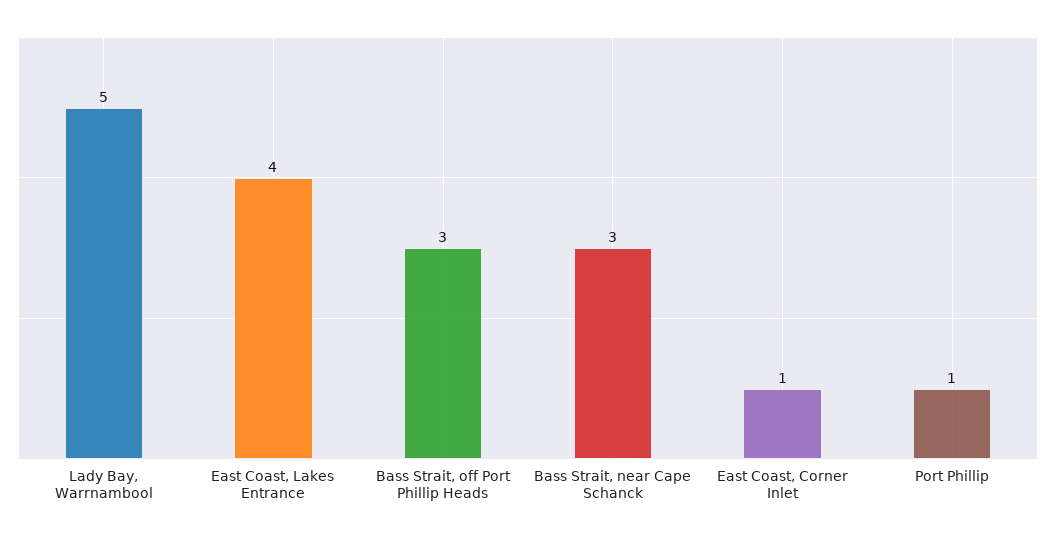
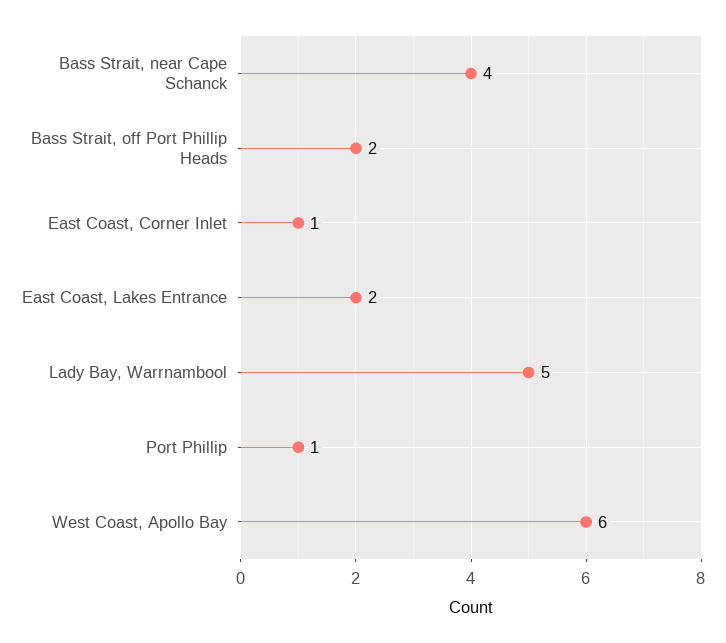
East Coast, Lakes Entrance: 4 -> 2
Bass Strait, off Port Phillip Heads: 3 -> 2
Bass Strait, near Cape Schanck: 3 -> 4
West Coast, Apollo Bay: none -> 6

